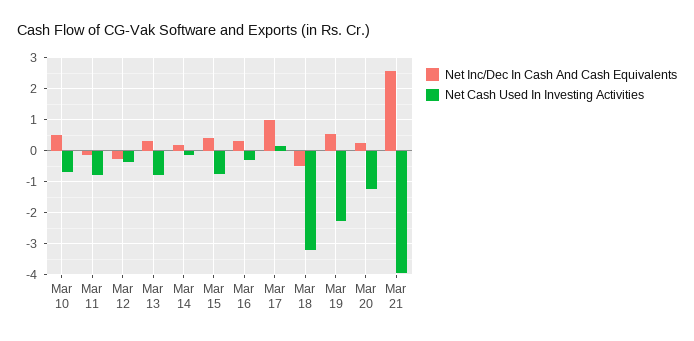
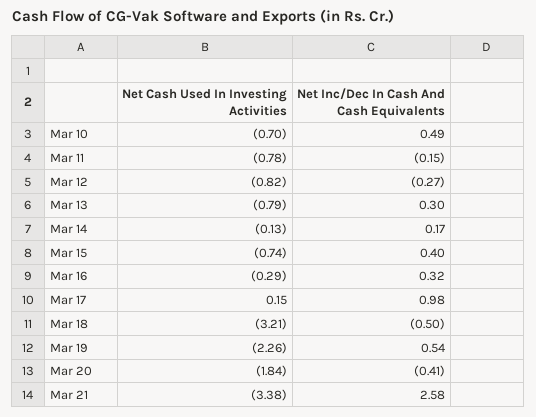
Net Cash Used In Investing Activities, Mar 12: -0.4 -> -0.82
Net Inc/Dec In Cash And Cash Equivalents, Mar 20: 0.2 -> -0.41
Net Cash Used In Investing Activities, Mar 20: -1.2 -> -1.84
Net Cash Used In Investing Activities, Mar 21: -4 -> -3.38

